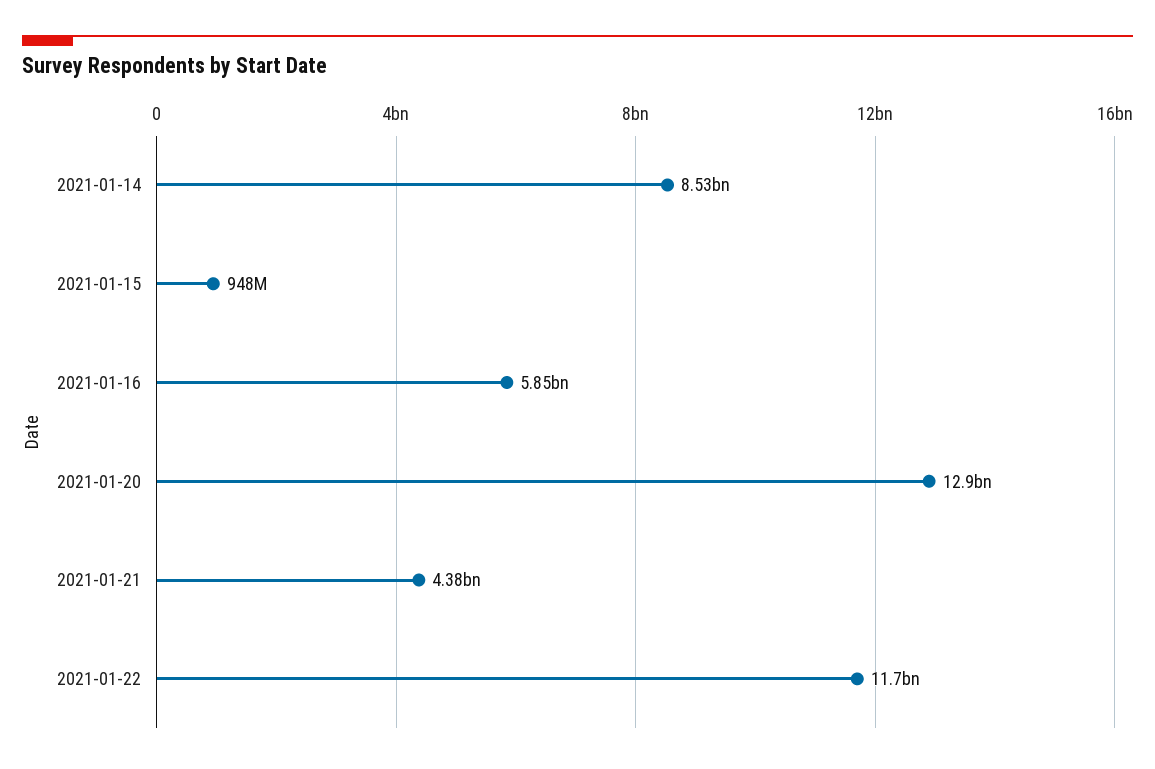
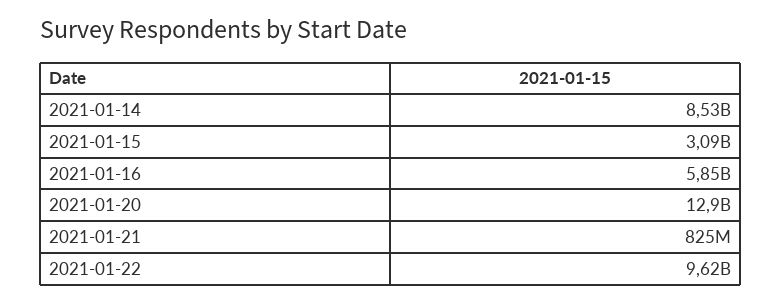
2021-01-15: 948000000 -> 3090000000
2021-01-21: 4380000000 -> 825000000
2021-01-22: 11700000000 -> 9620000000

